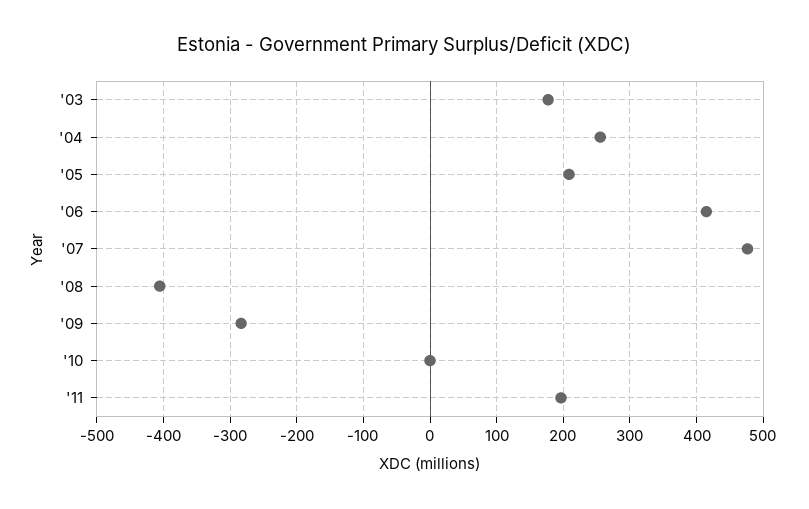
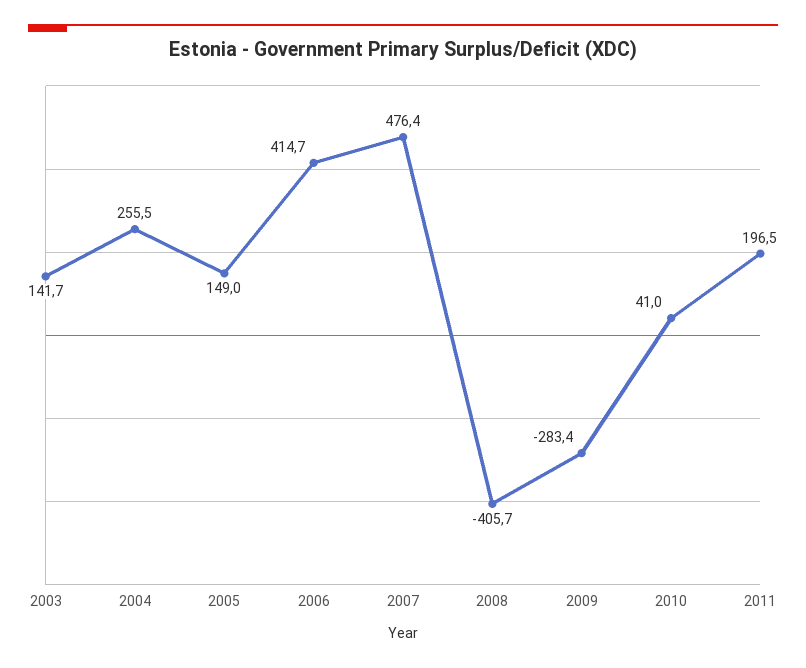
'03: 180 -> 141.7
'05: 210 -> 149
'10: 0 -> 41

